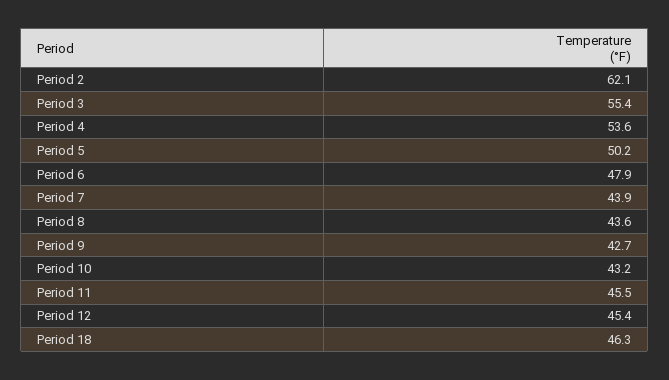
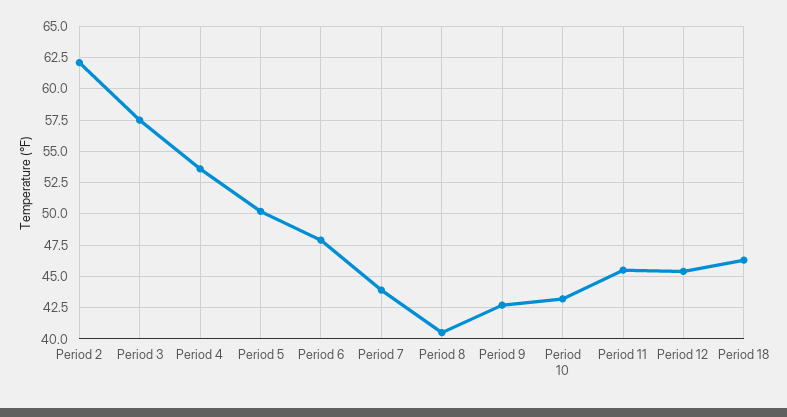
Period 3: 55.4 -> 57.5
Period 8: 43.6 -> 40.5

